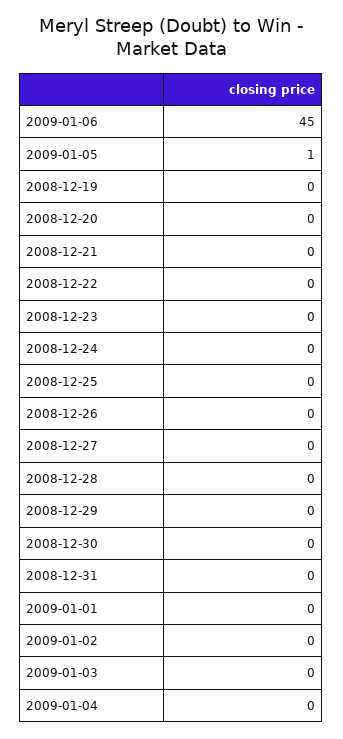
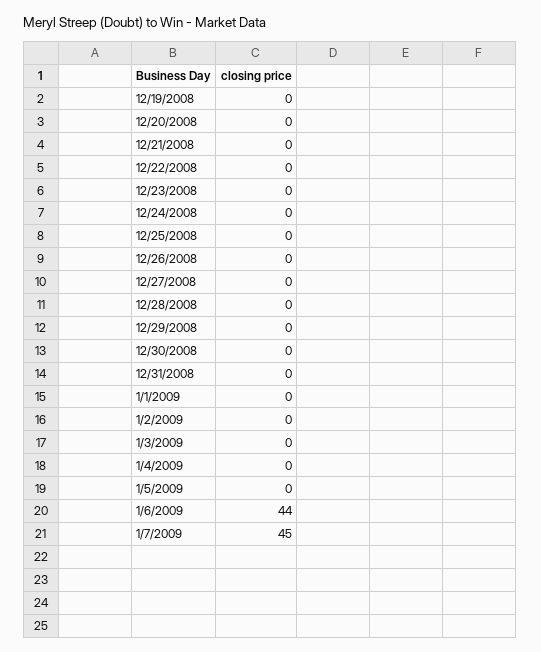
2009-01-06: 45 -> 44
2009-01-05: 1 -> 0
1/7/2009: none -> 45

